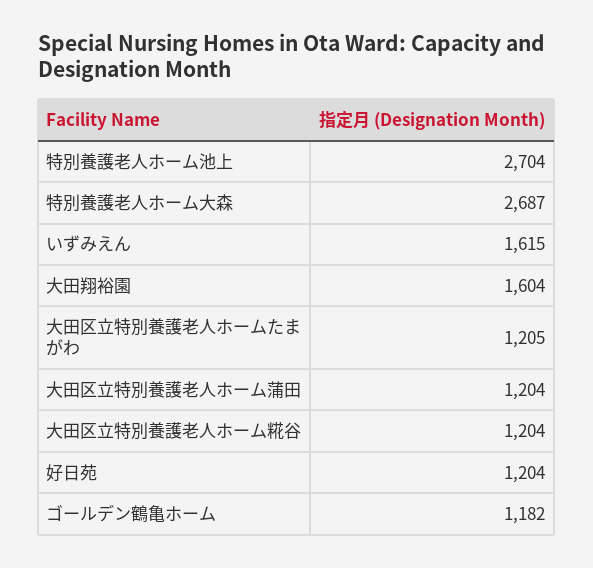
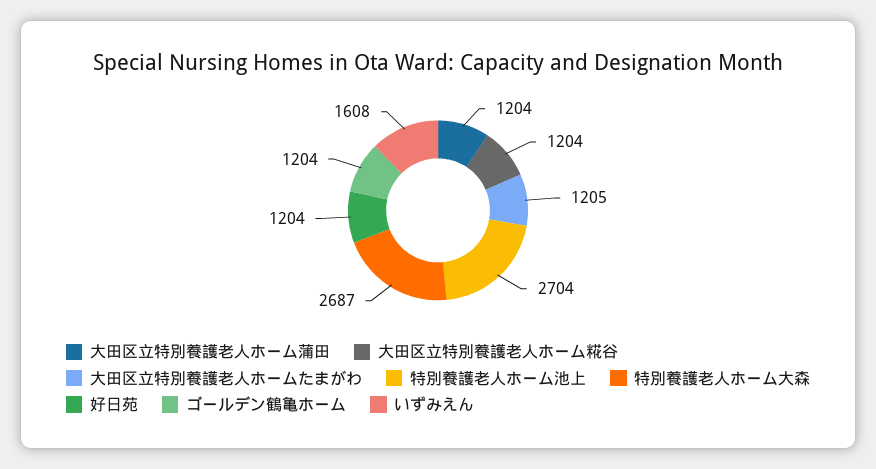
いずみえん: 1615 -> 1608
大田翔裕園: 1604 -> none
ゴールデン鶴亀ホーム: 1182 -> 1204

